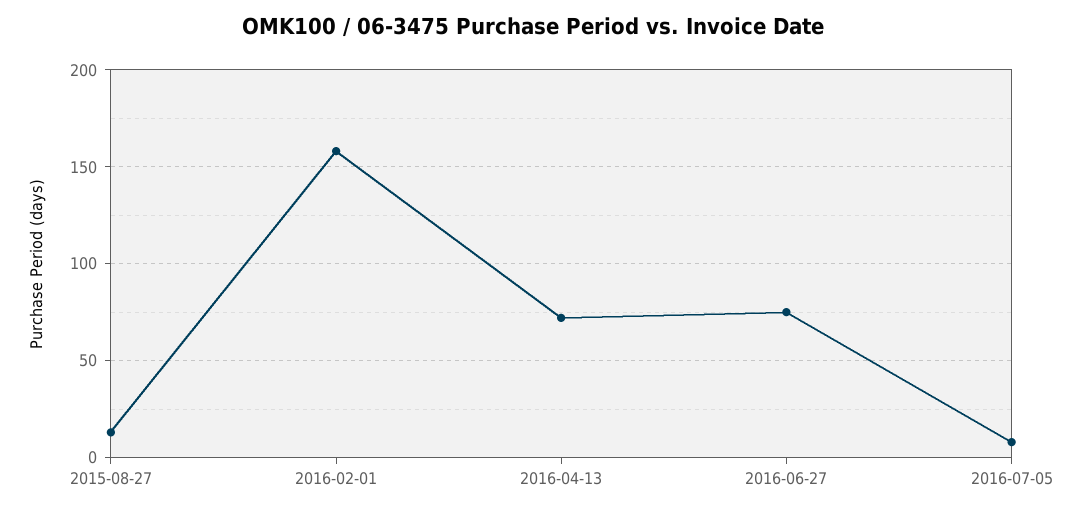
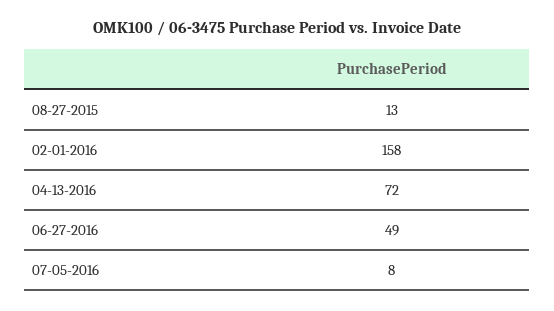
2016-06-27: 75 -> 49

